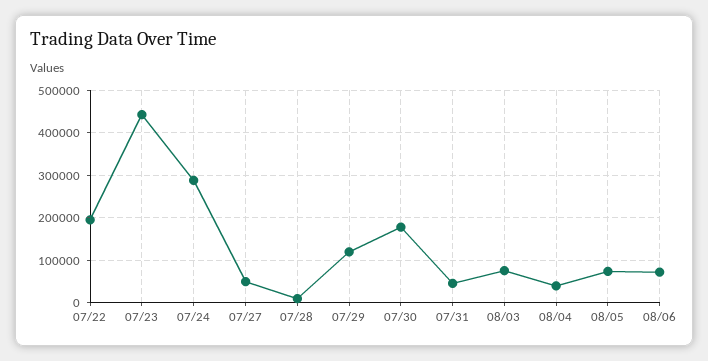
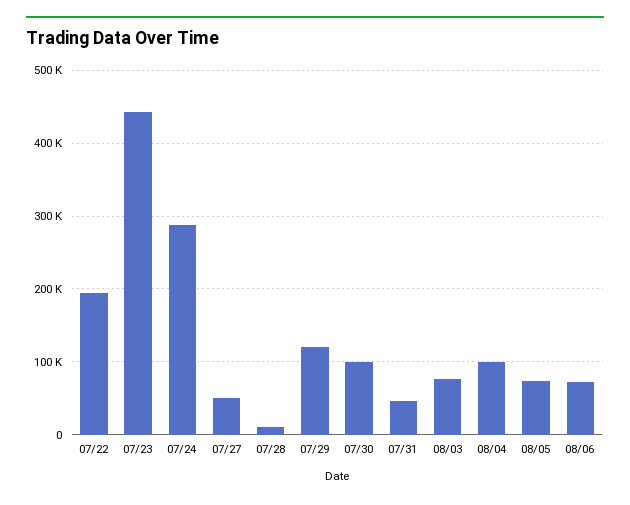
07/30: 180000 -> 100000
08/04: 40000 -> 100000

